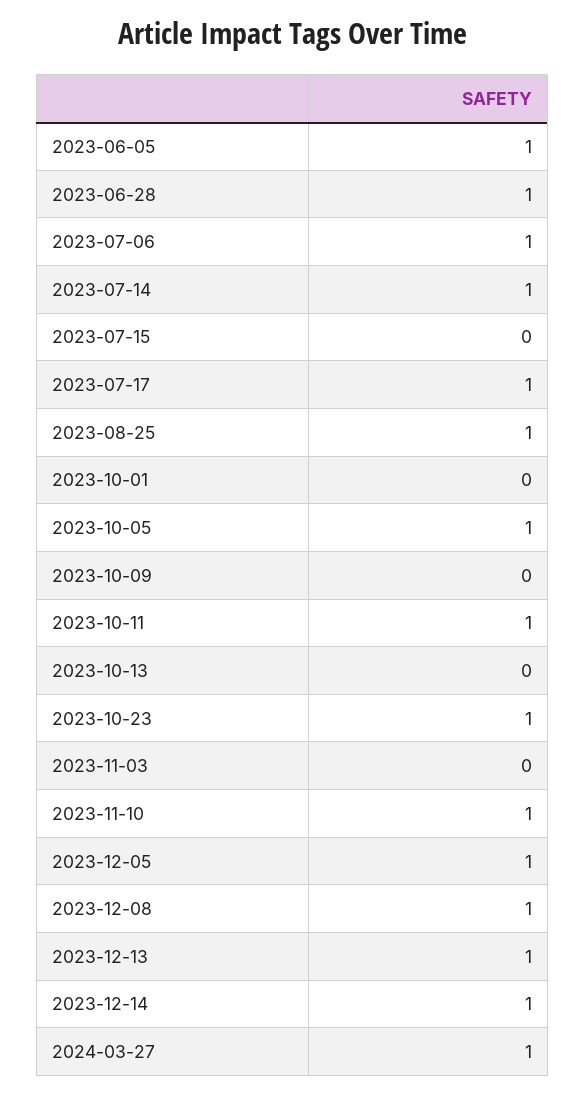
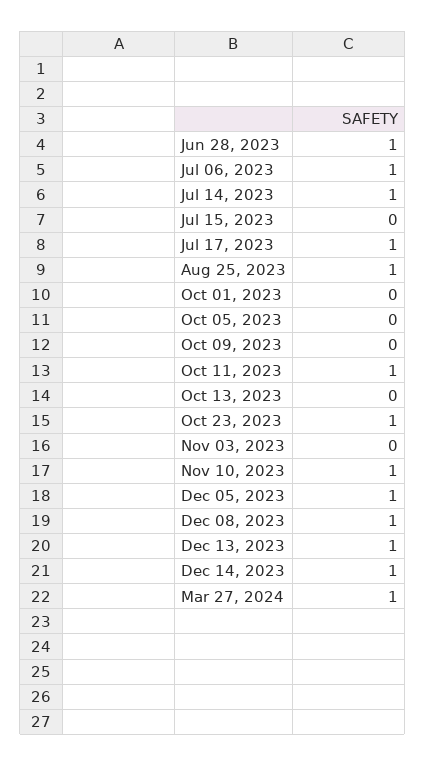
2023-06-05: 1 -> none
2023-10-05: 1 -> 0

